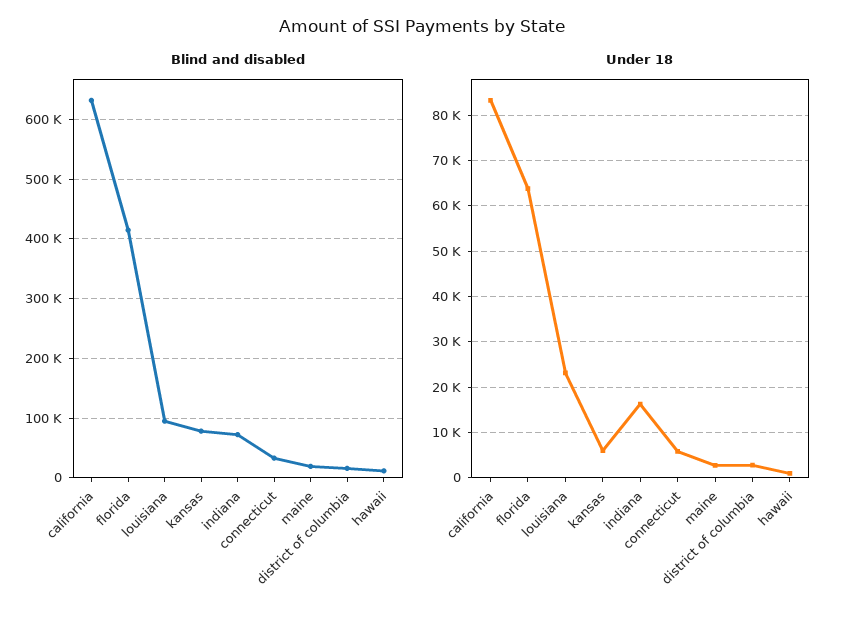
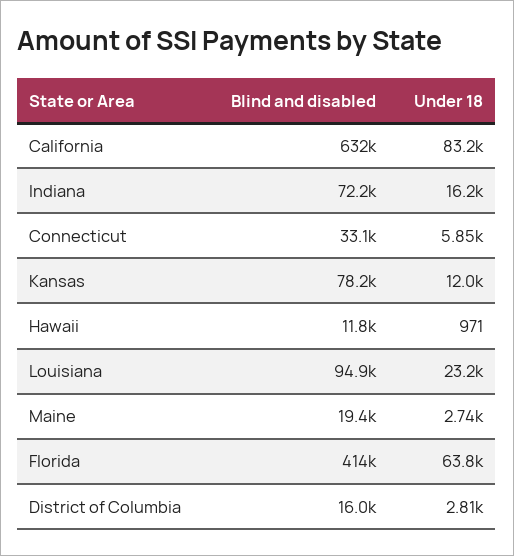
Under 18, kansas: 6000 -> 12000

